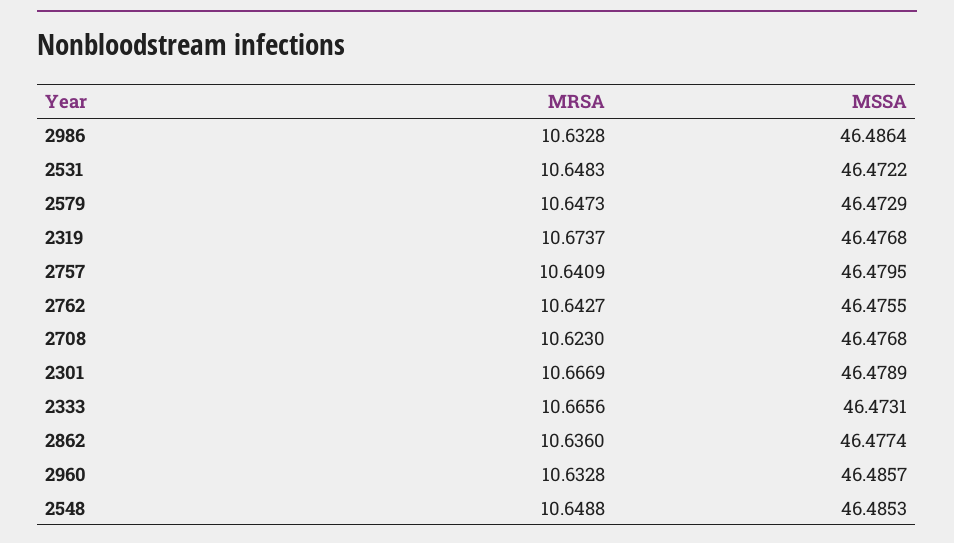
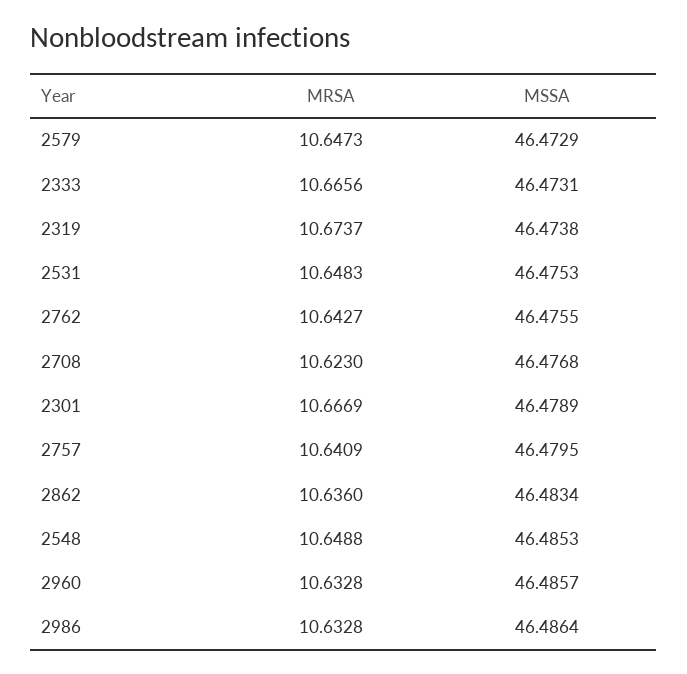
MSSA, 2531: 46.4722 -> 46.4753
MSSA, 2319: 46.4768 -> 46.4738
MSSA, 2862: 46.4774 -> 46.4834

